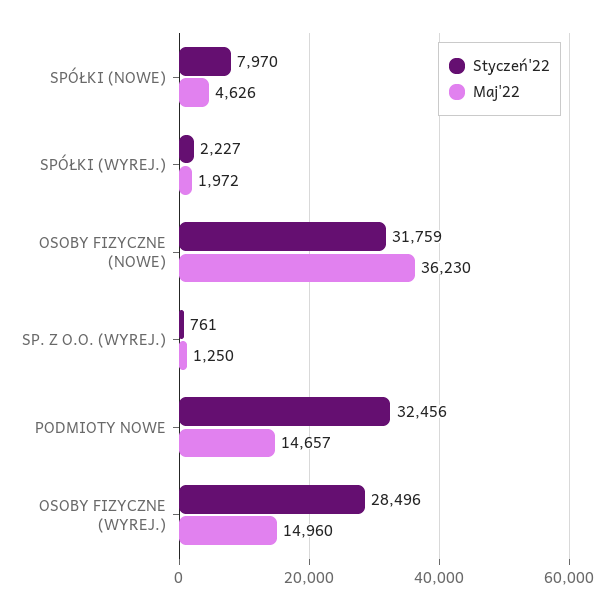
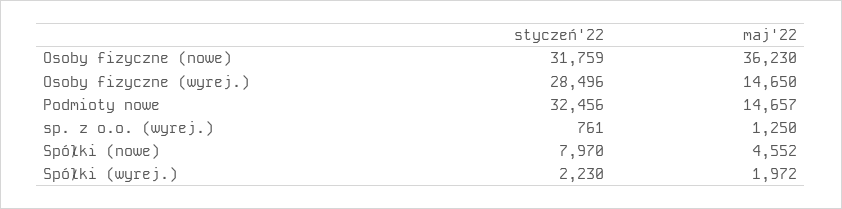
Maj'22, SPÓŁKI (NOWE): 4626 -> 4552
Styczeń'22, SPÓŁKI (WYREJ.): 2227 -> 2230
Maj'22, OSOBY FIZYCZNE (WYREJ.): 14960 -> 14650

